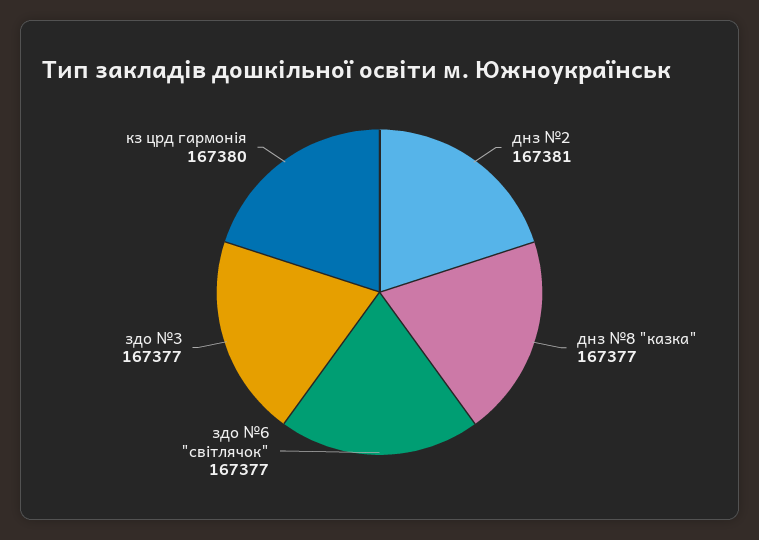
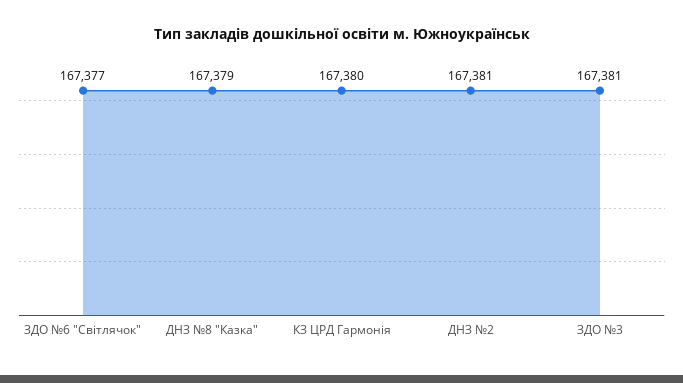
днз №8 "казка": 167377 -> 167379
здо №3: 167377 -> 167381

